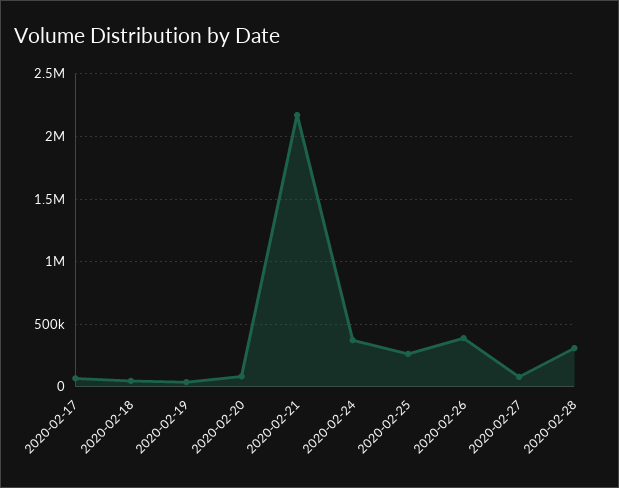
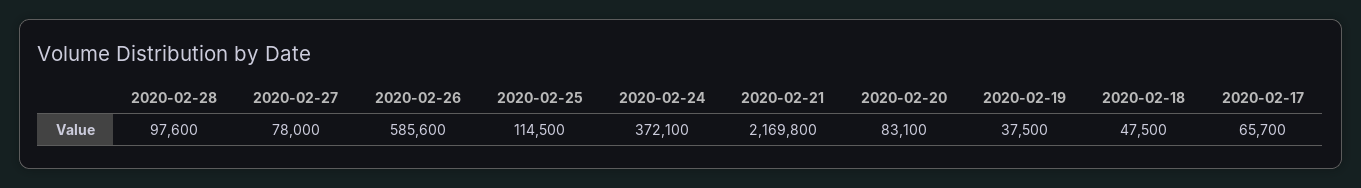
2020-02-25: 250000 -> 114500
2020-02-26: 400000 -> 585600
2020-02-28: 300000 -> 97600

